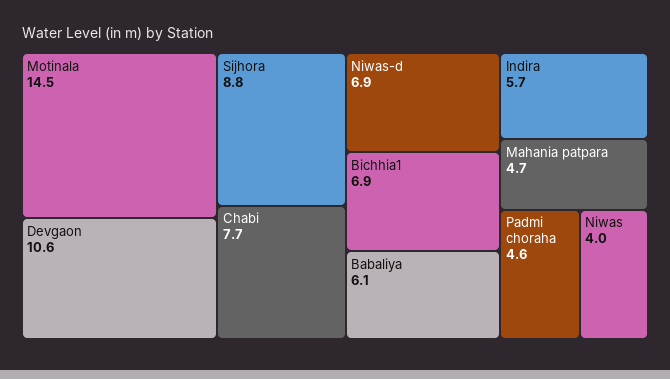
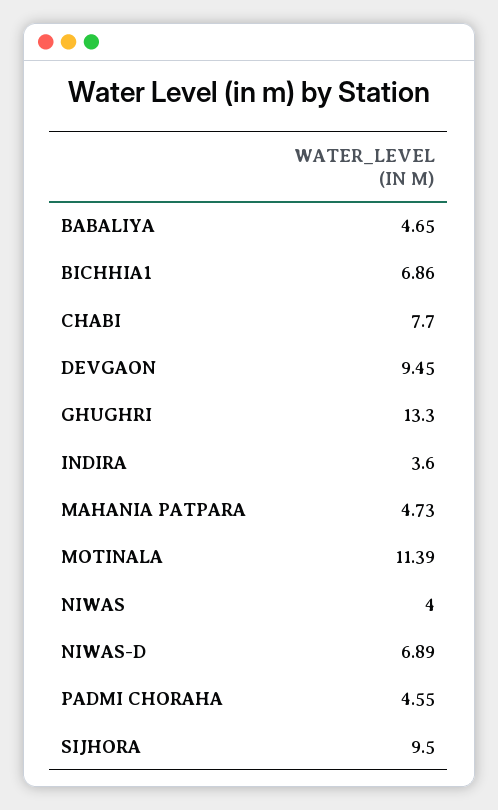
Motinala: 14.5 -> 11.39
Devgaon: 10.6 -> 9.45
Sijhora: 8.8 -> 9.5
Babaliya: 6.1 -> 4.65
Indira: 5.7 -> 3.6
GHUGHRI: none -> 13.3

